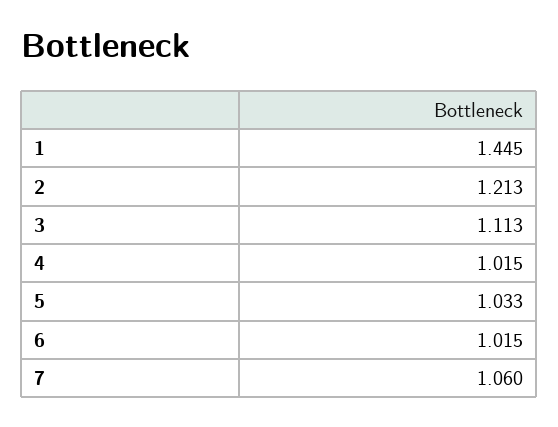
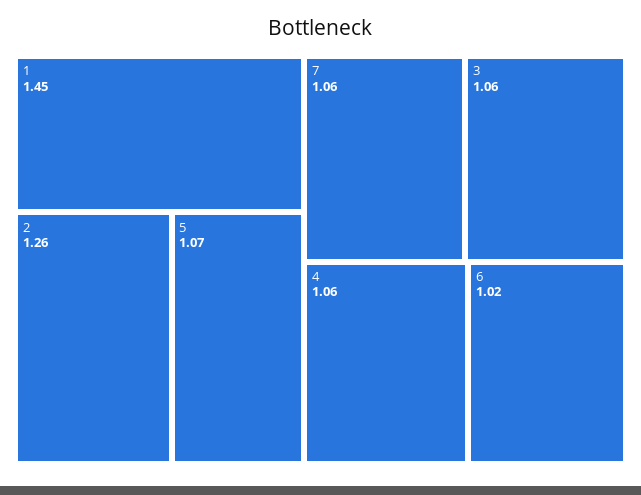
2: 1.213 -> 1.26
3: 1.113 -> 1.06
4: 1.015 -> 1.06
5: 1.033 -> 1.07

